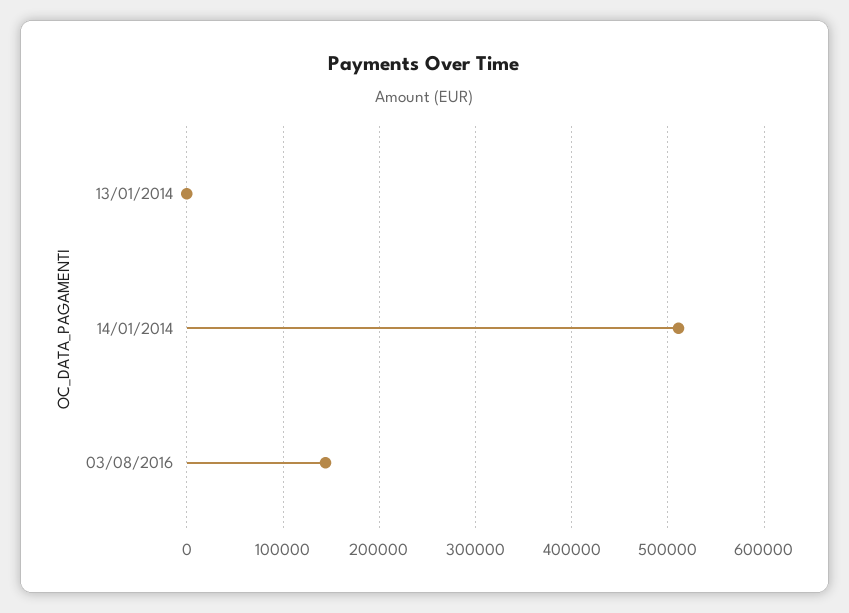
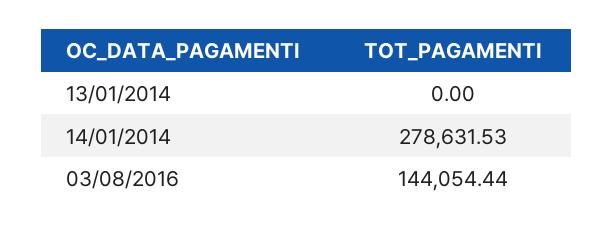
14/01/2014: 510000 -> 278631.53

